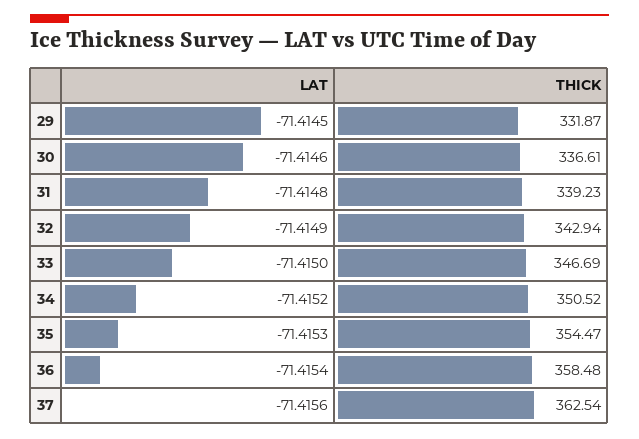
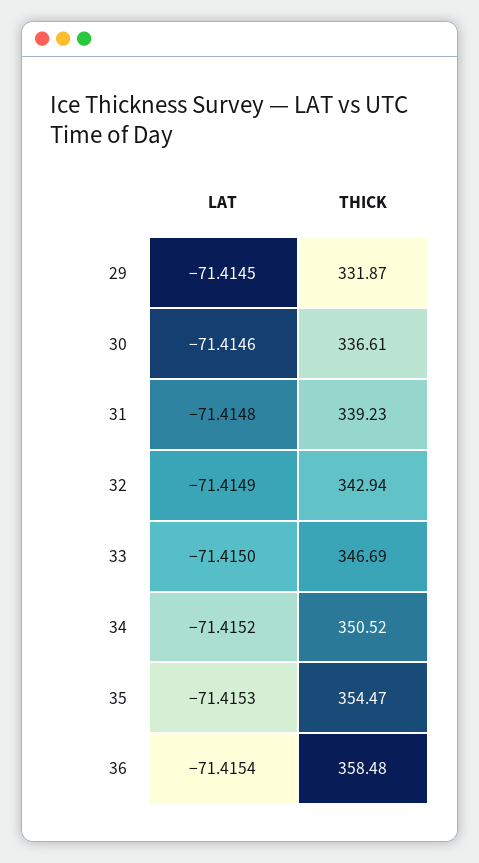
LAT, 37: -71.4156 -> none
THICK, 37: 362.54 -> none

